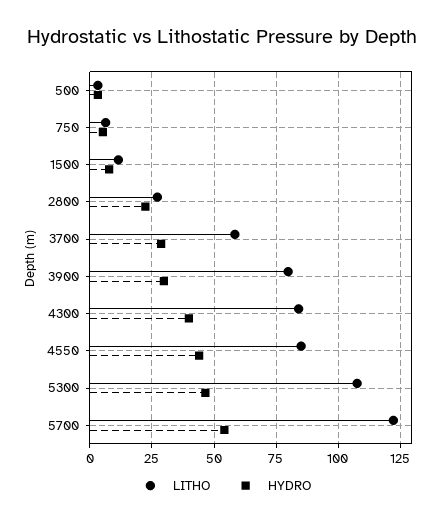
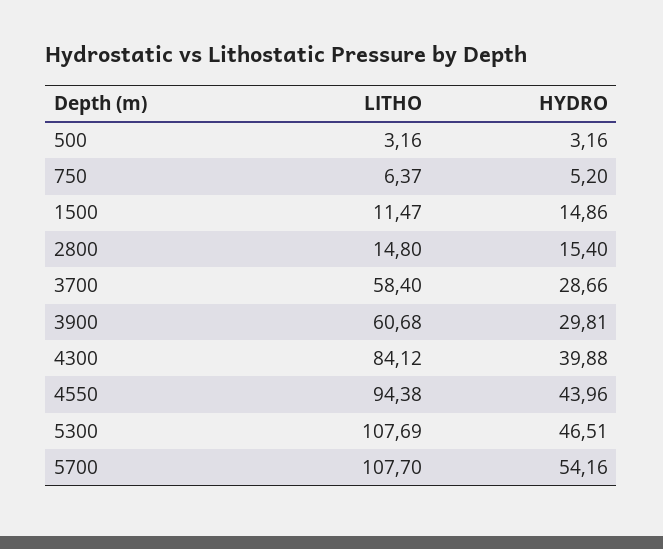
HYDRO, 1500: 7.5 -> 14.86
LITHO, 2800: 27.5 -> 14.8
HYDRO, 2800: 22.5 -> 15.4
LITHO, 3900: 80 -> 60.68
LITHO, 4550: 85 -> 94.38
LITHO, 5700: 122.5 -> 107.7

